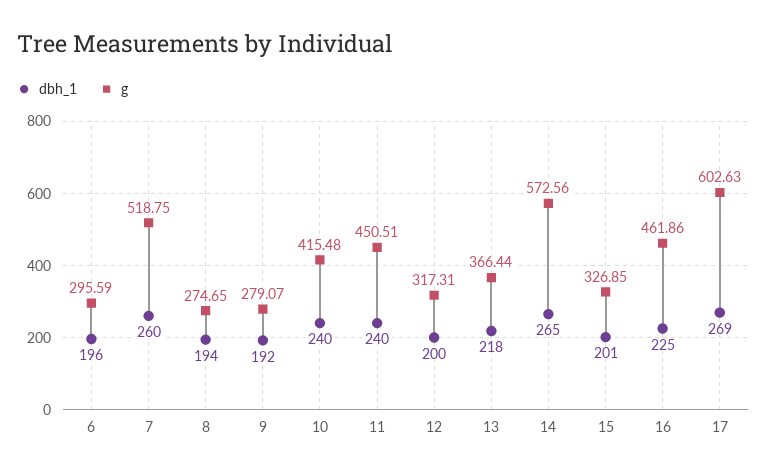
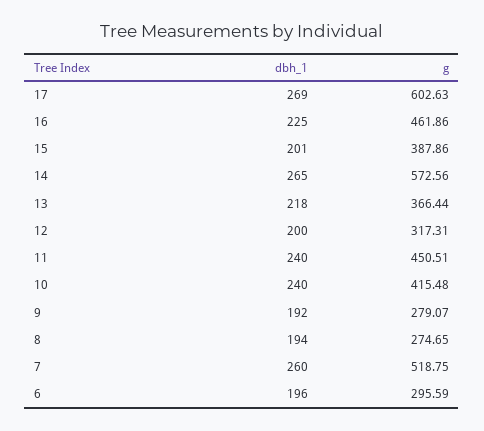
g, 15: 326.85 -> 387.86

